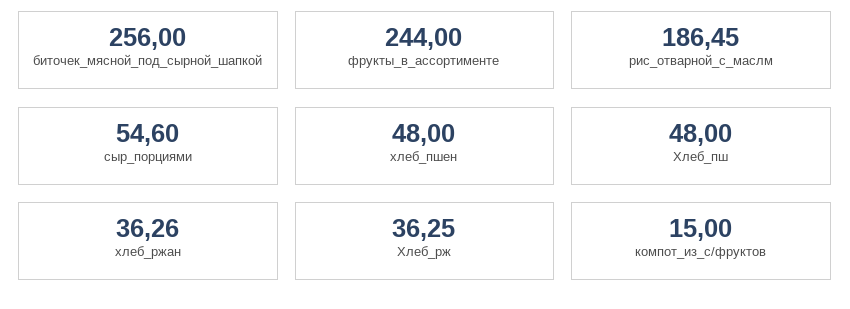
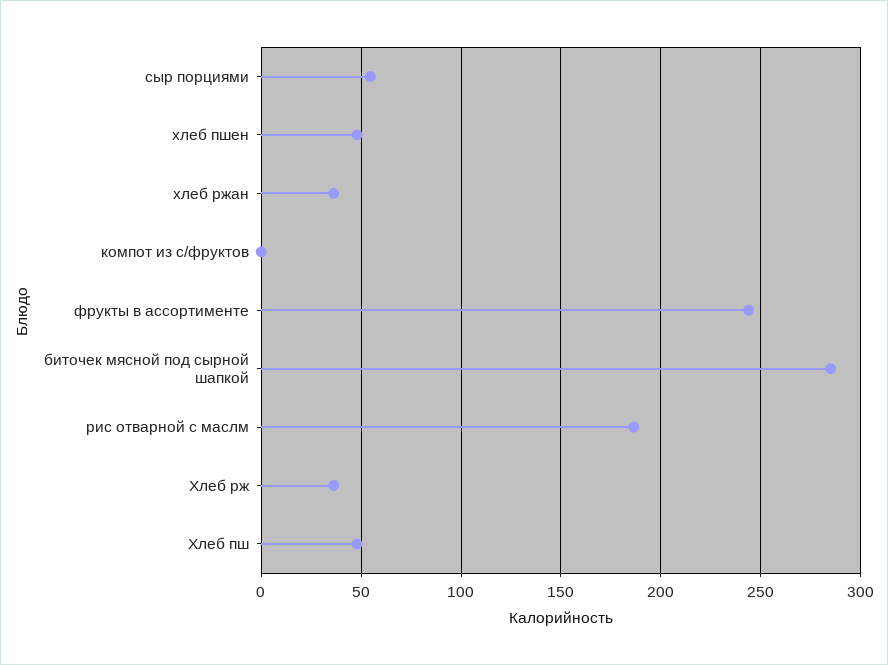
биточек_мясной_под_сырной_шапкой: 256 -> 285
компот_из_с/фруктов: 15 -> 0

